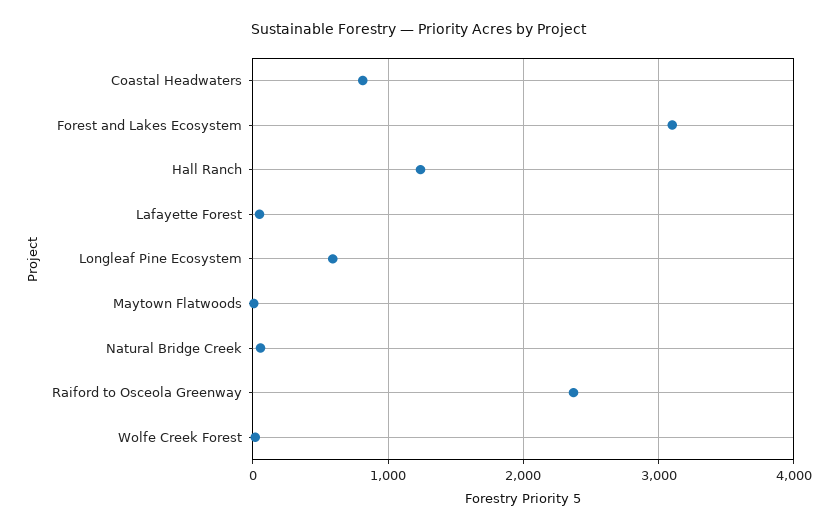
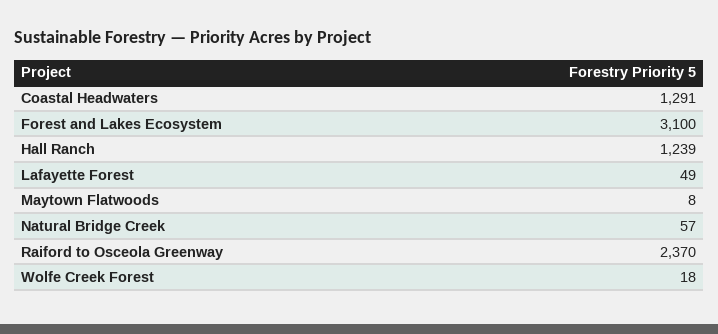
Coastal Headwaters: 800 -> 1291
Longleaf Pine Ecosystem: 600 -> none

